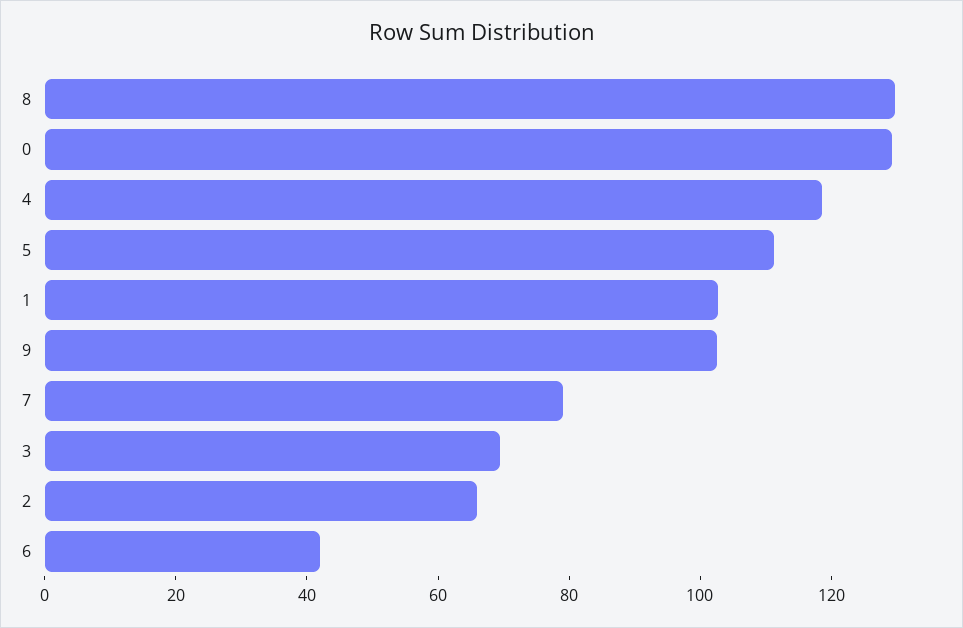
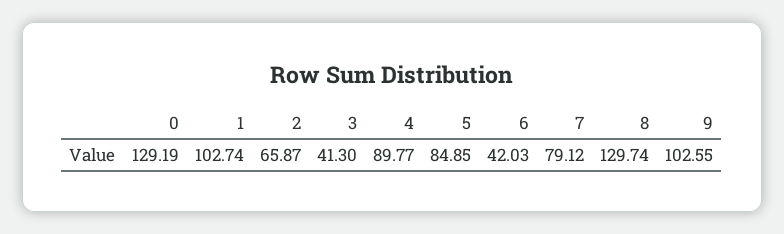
4: 120 -> 89.77
5: 110 -> 84.85
3: 70 -> 41.3

